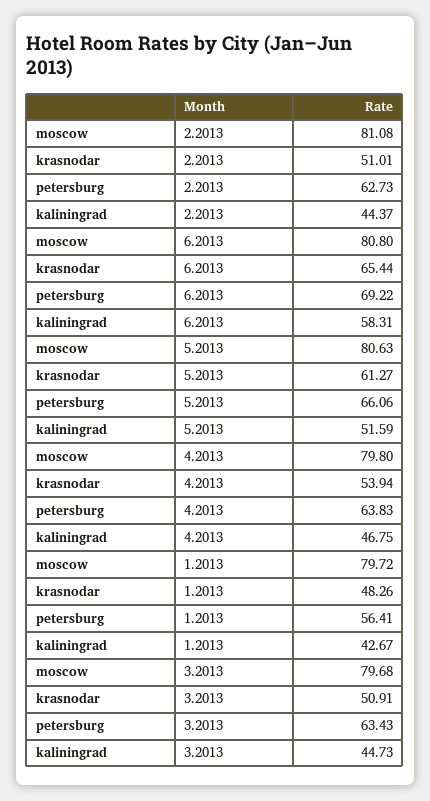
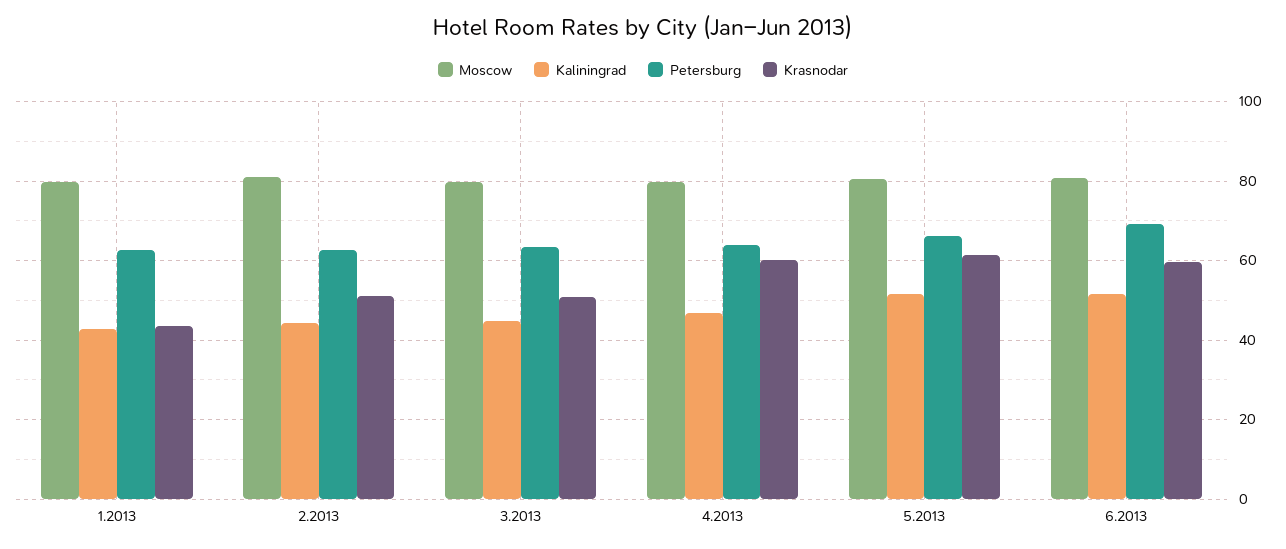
krasnodar, 6.2013: 65.44 -> 60
kaliningrad, 6.2013: 58.31 -> 52
krasnodar, 4.2013: 53.94 -> 60
krasnodar, 1.2013: 48.26 -> 44
petersburg, 1.2013: 56.41 -> 62

